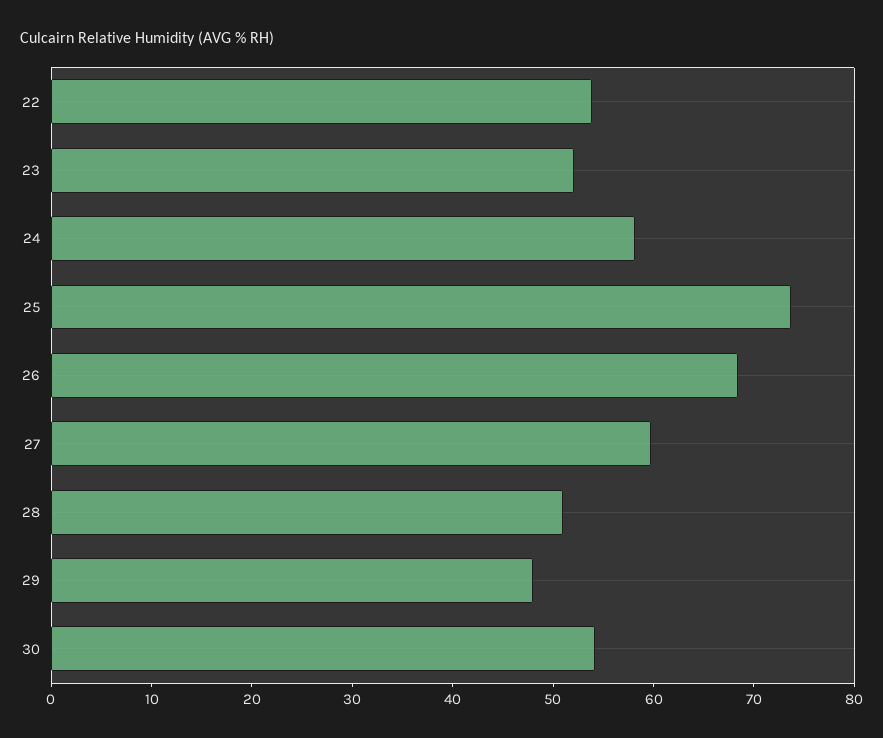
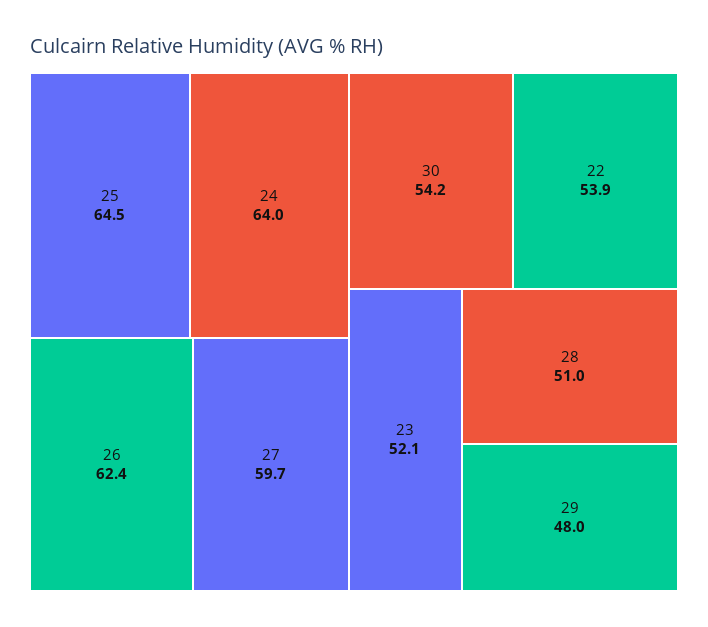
24: 58 -> 64
25: 74 -> 64.5
26: 68 -> 62.4

